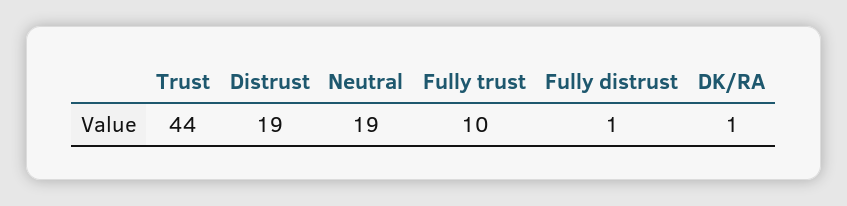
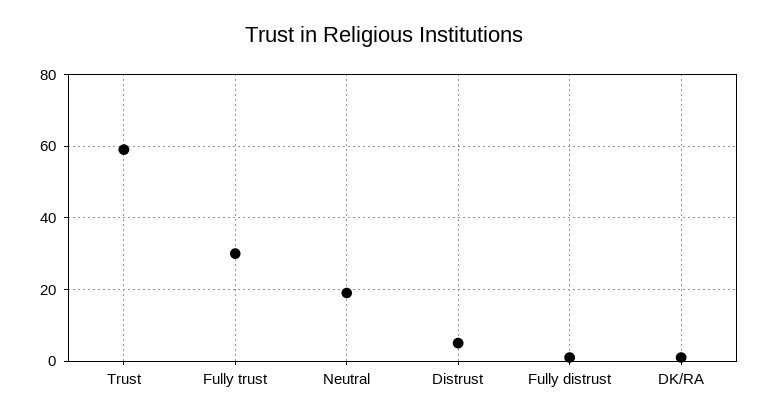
Trust: 44 -> 60
Distrust: 19 -> 5
Fully trust: 10 -> 30

